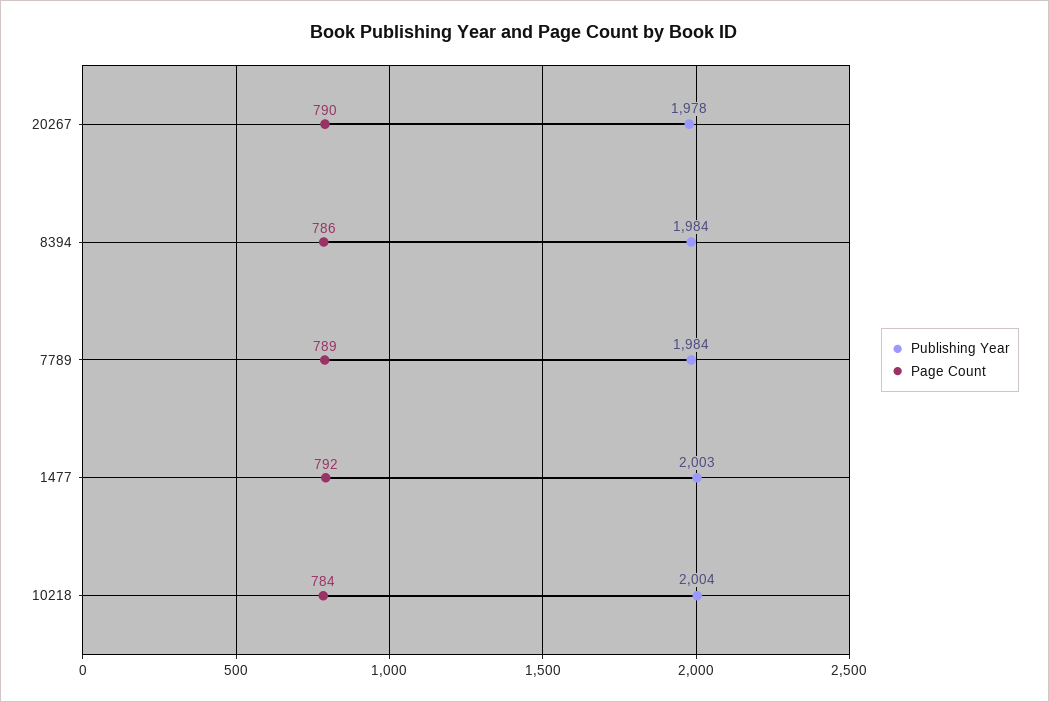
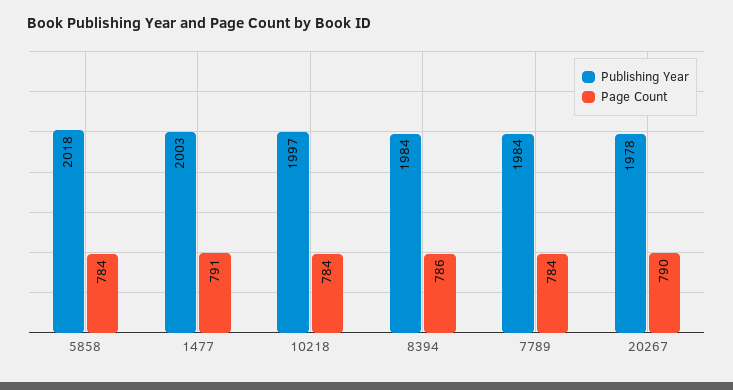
Page Count, 7789: 789 -> 784
Page Count, 1477: 792 -> 791
Publishing Year, 10218: 2004 -> 1997
Publishing Year, 5858: none -> 2018
Page Count, 5858: none -> 784

